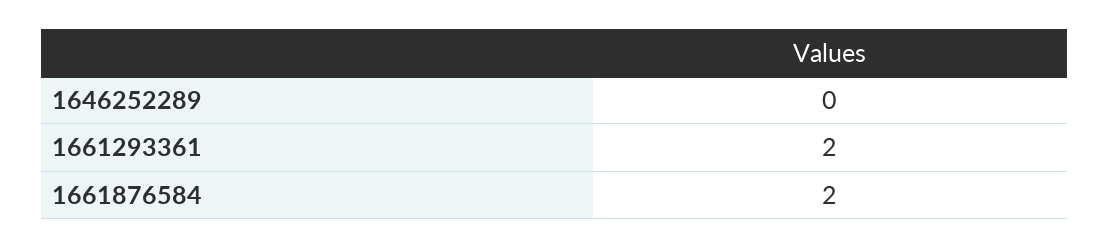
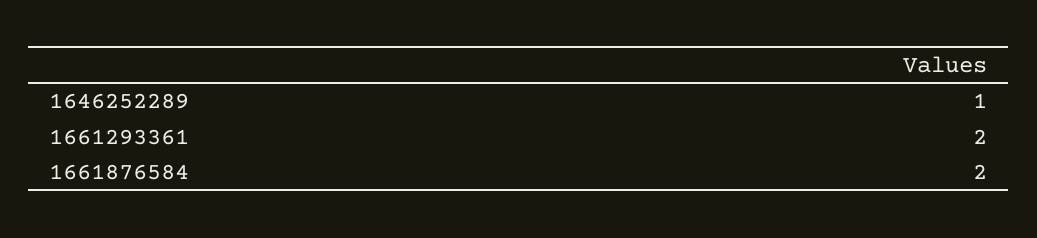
1646252289: 0 -> 1

